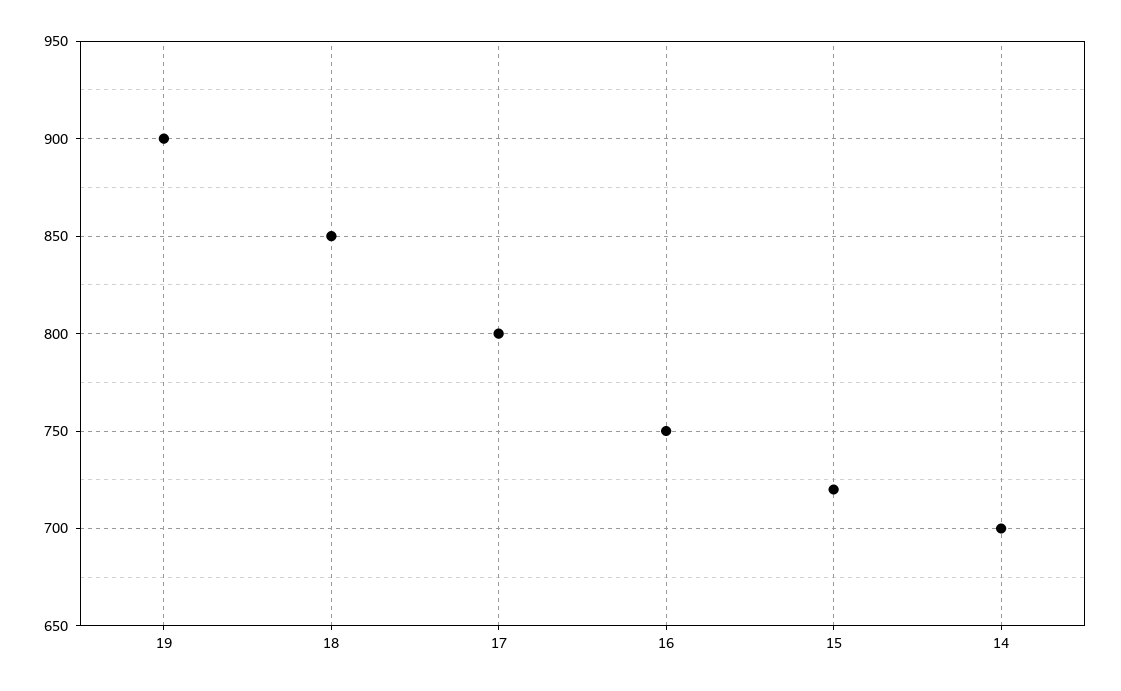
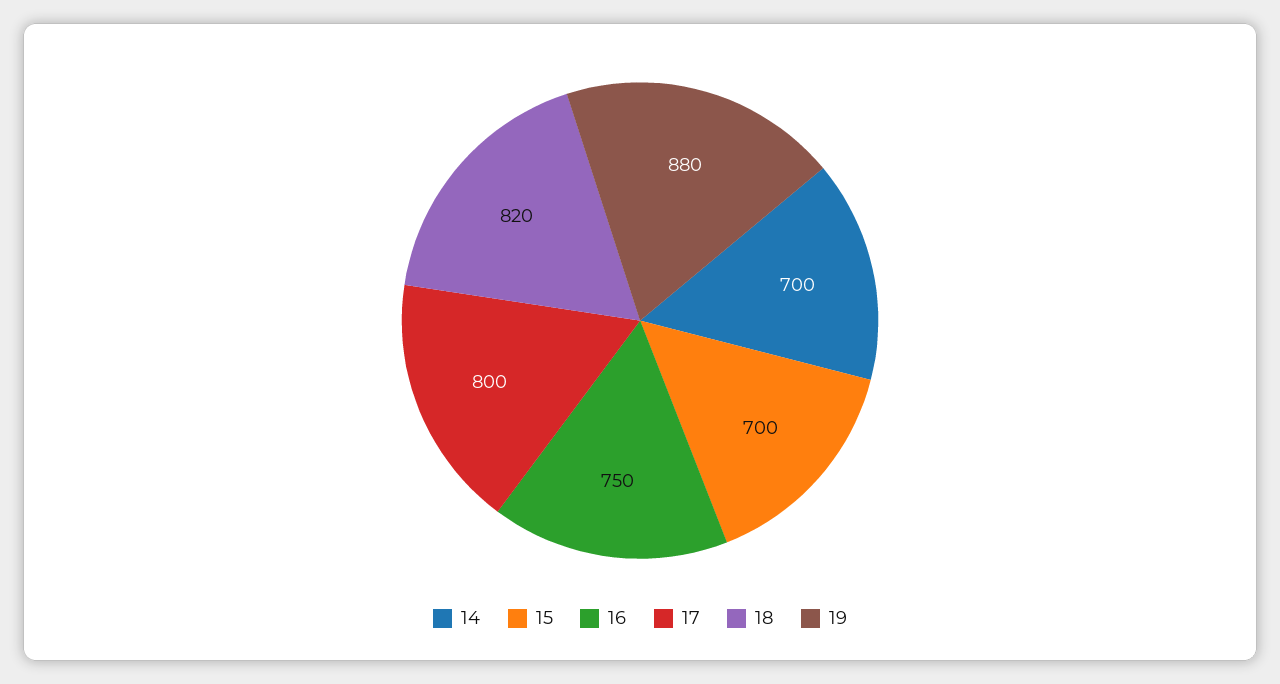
19: 900 -> 880
18: 850 -> 820
15: 720 -> 700

